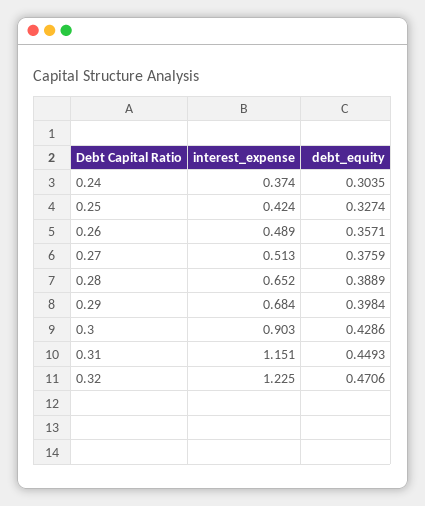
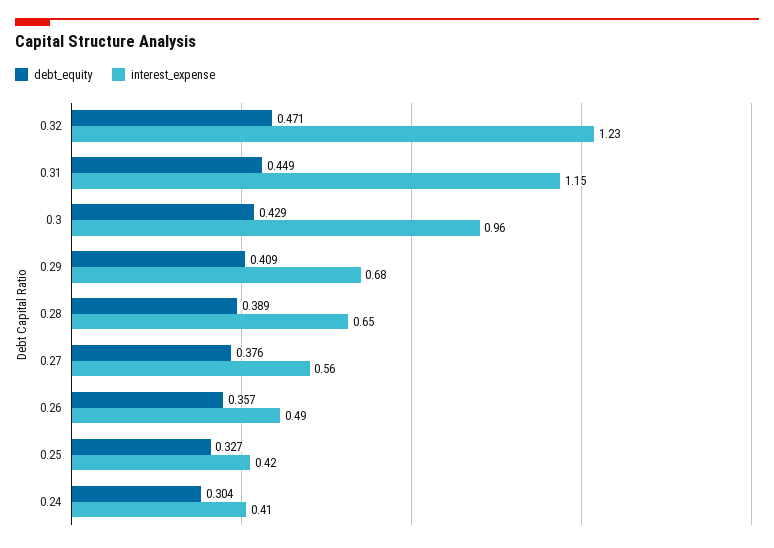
interest_expense, 0.24: 0.374 -> 0.41
interest_expense, 0.27: 0.513 -> 0.56
debt_equity, 0.29: 0.3984 -> 0.409
interest_expense, 0.3: 0.903 -> 0.96

